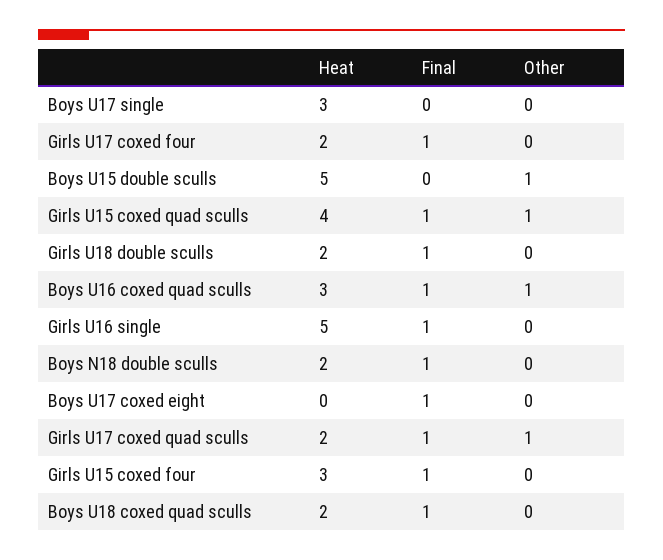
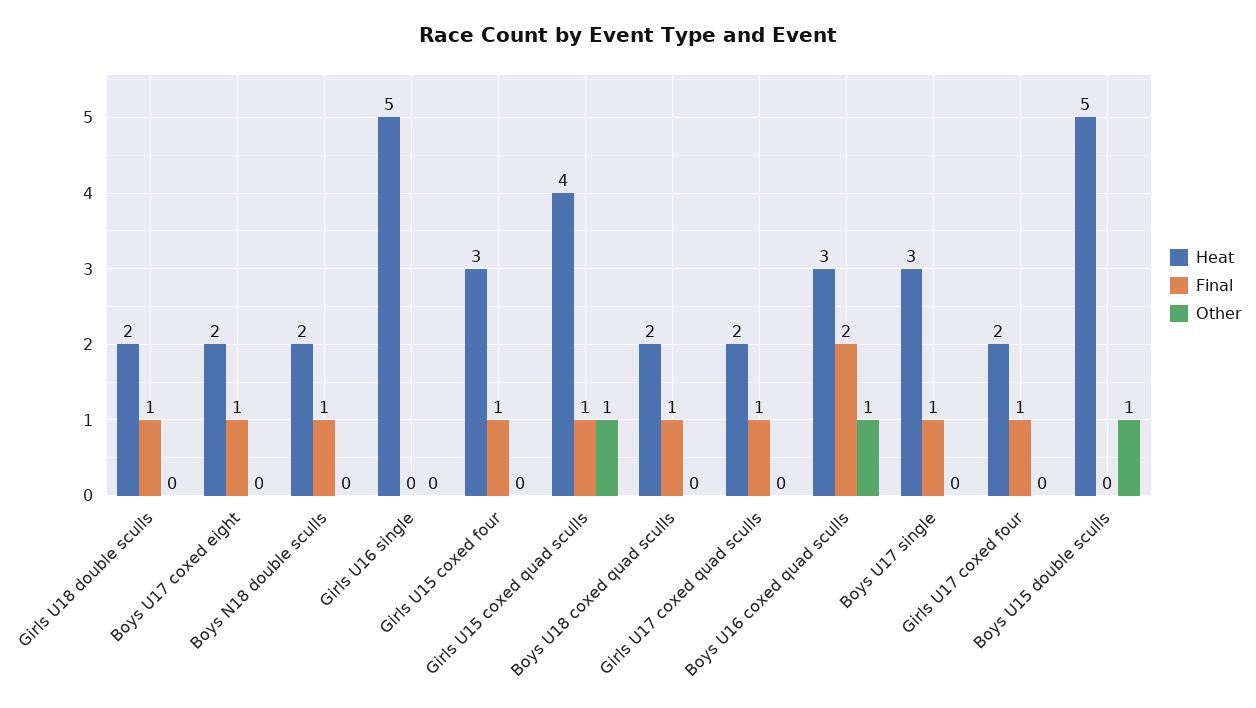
Final, Boys U17 single: 0 -> 1
Final, Boys U16 coxed quad sculls: 1 -> 2
Final, Girls U16 single: 1 -> 0
Heat, Boys U17 coxed eight: 0 -> 2
Other, Girls U17 coxed quad sculls: 1 -> 0

